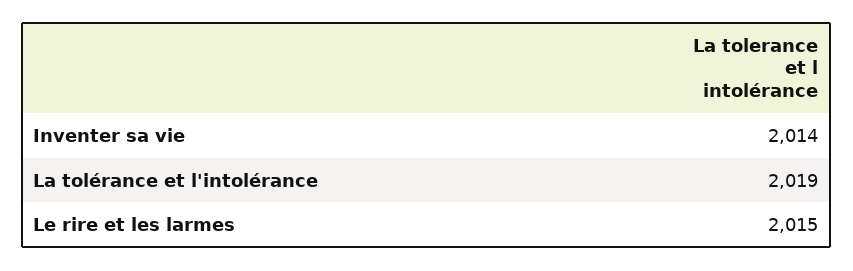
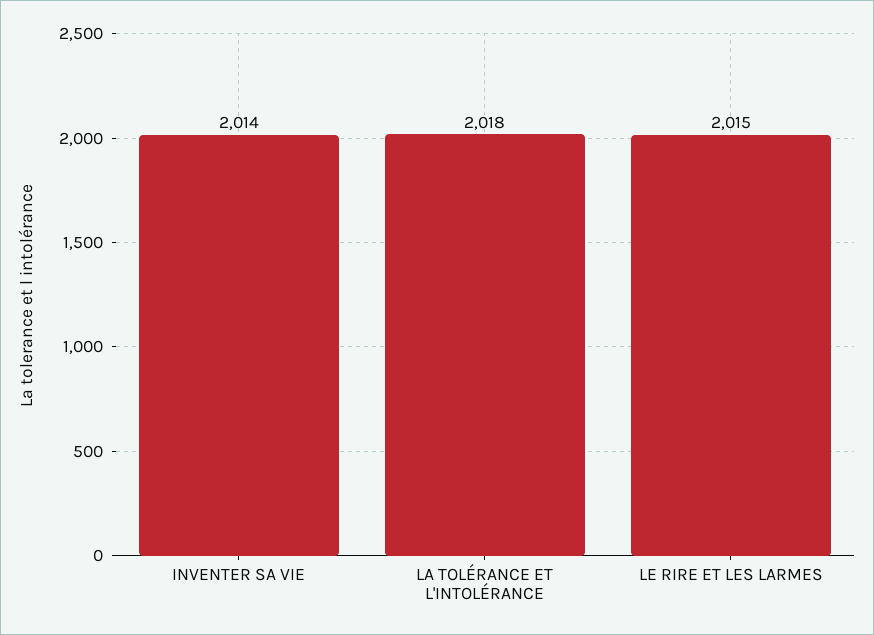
La tolérance et l'intolérance: 2019 -> 2018

